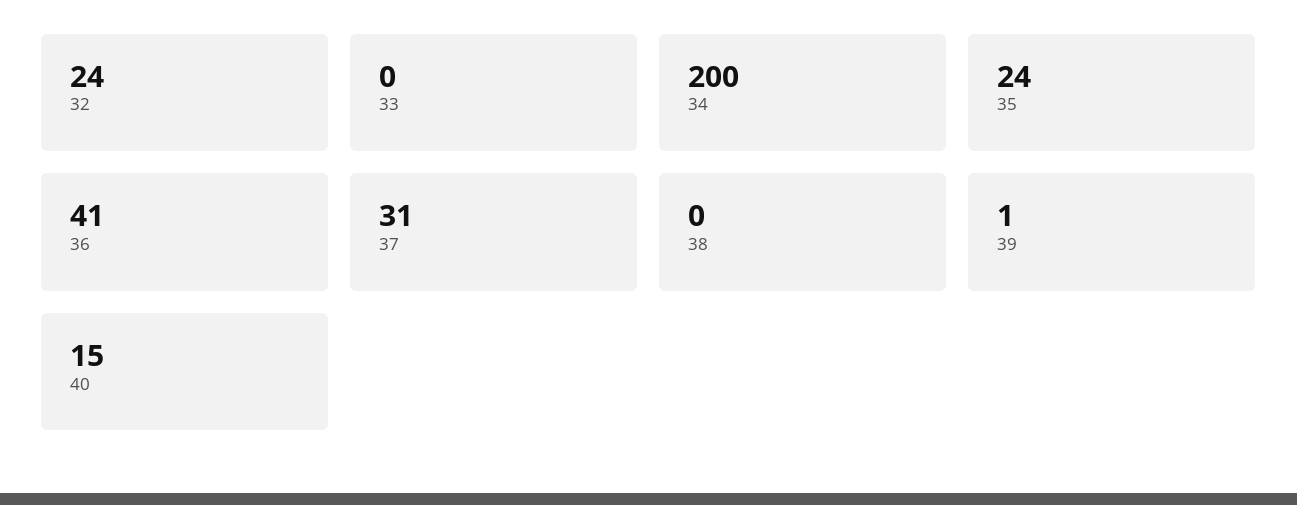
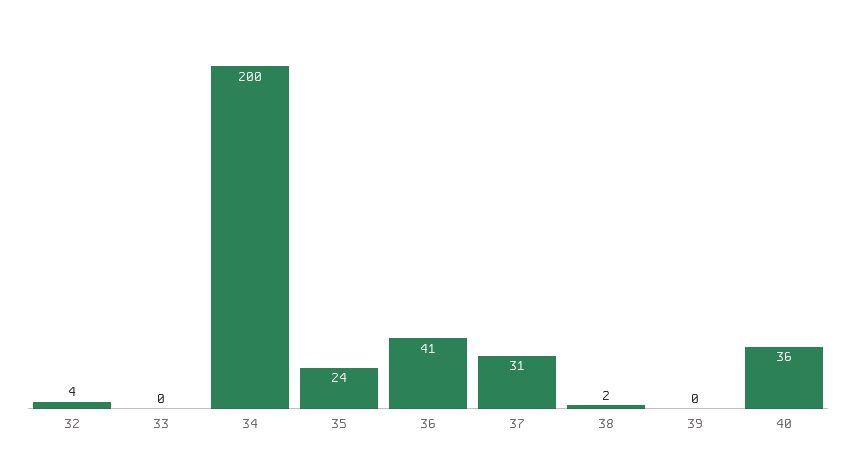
32: 24 -> 4
38: 0 -> 2
39: 1 -> 0
40: 15 -> 36

